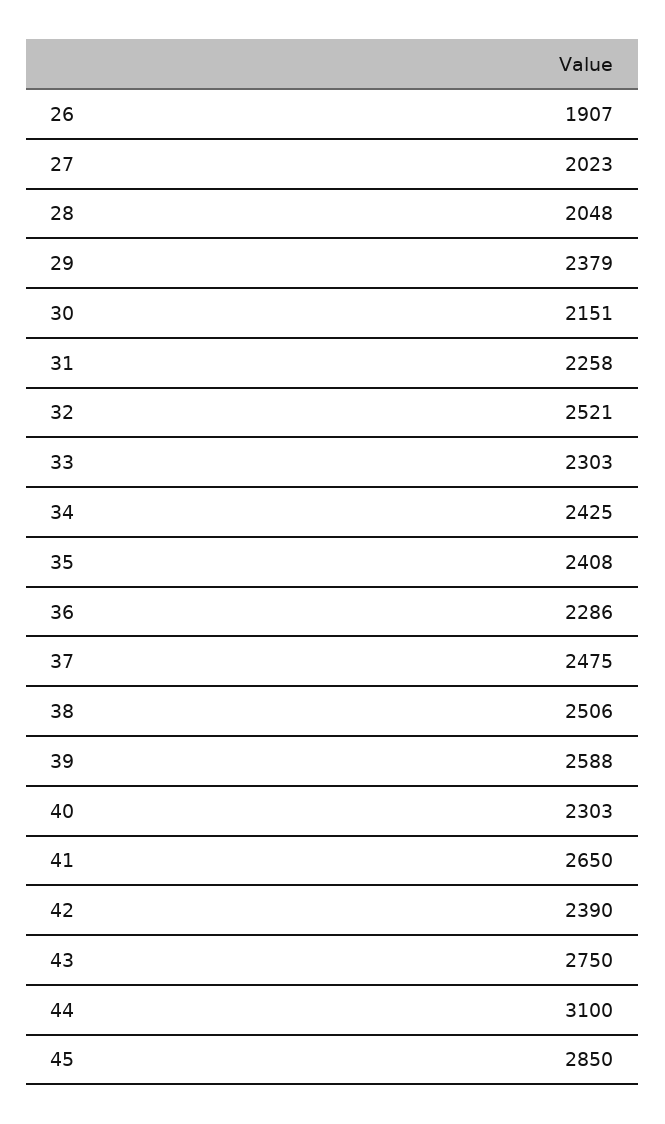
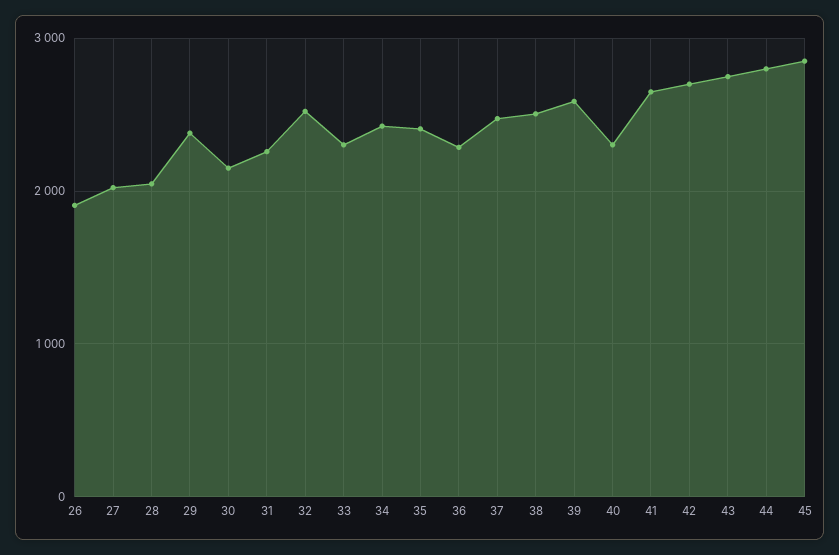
42: 2390 -> 2700
44: 3100 -> 2800

